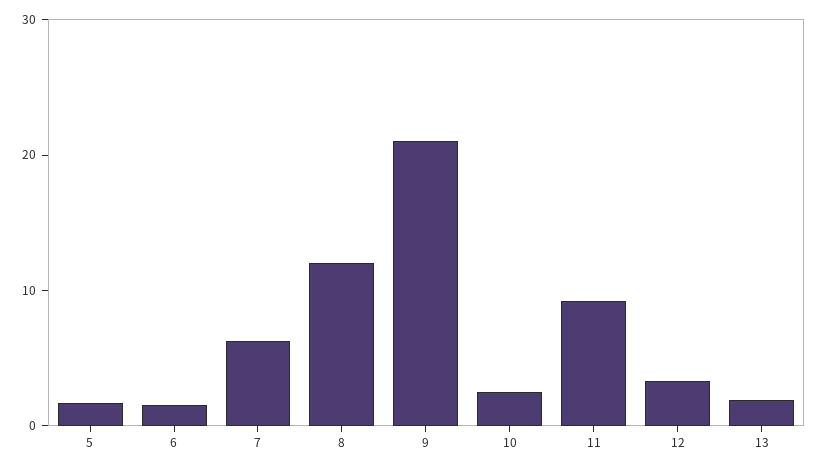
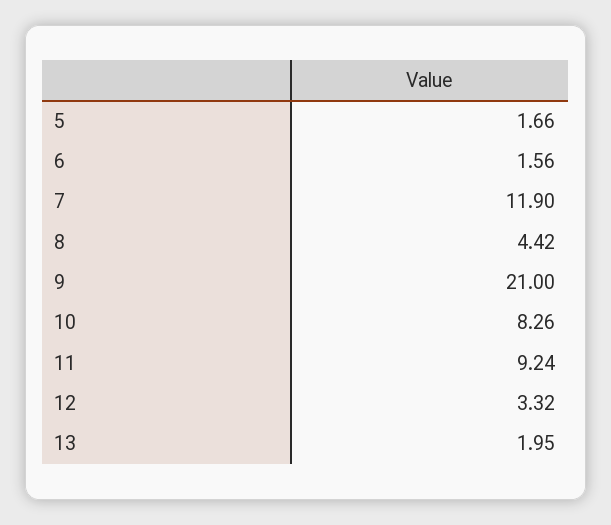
7: 6 -> 11.9
8: 12 -> 4.42
10: 2 -> 8.26

